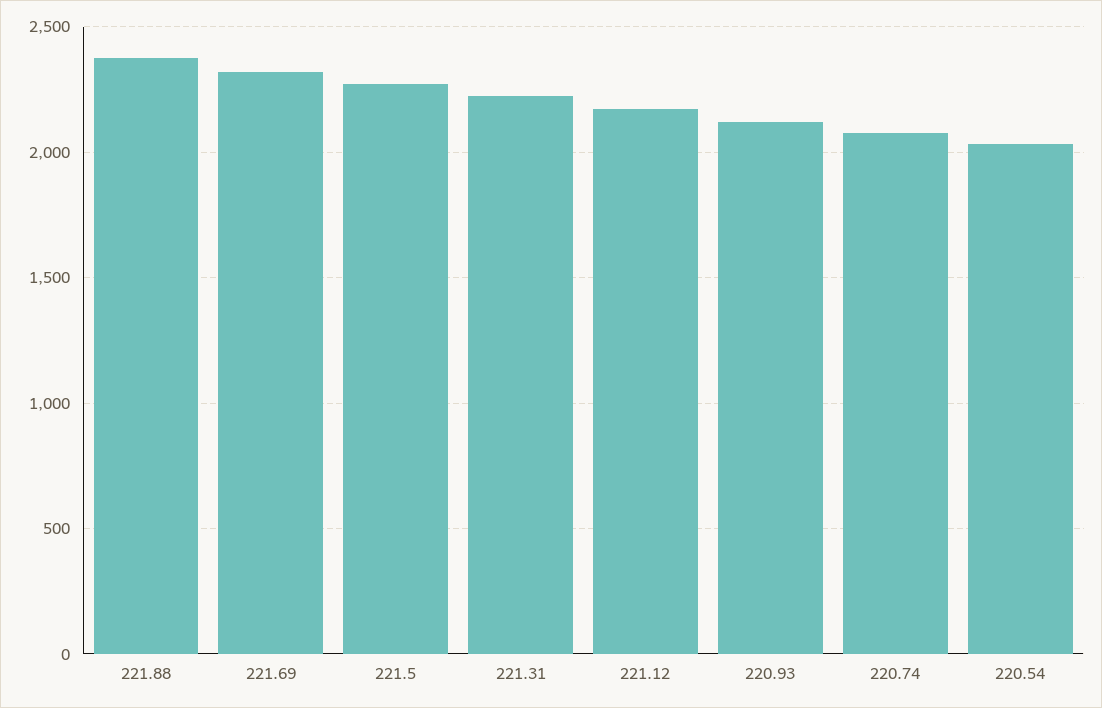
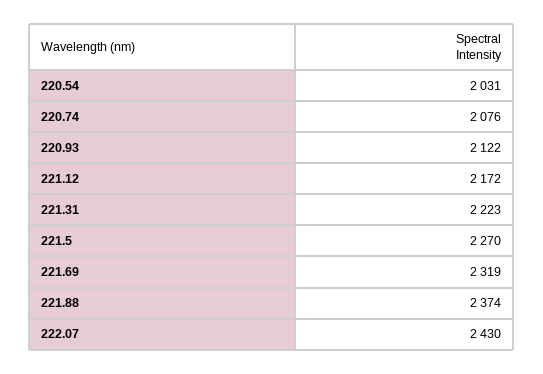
222.07: none -> 2430

